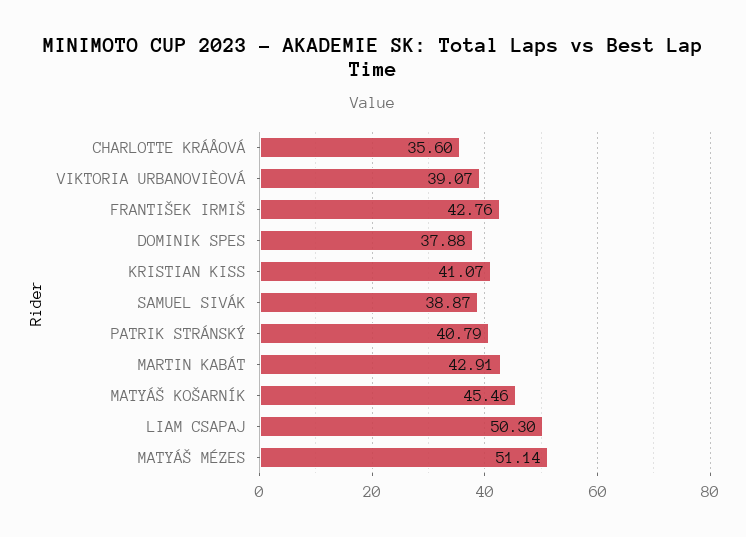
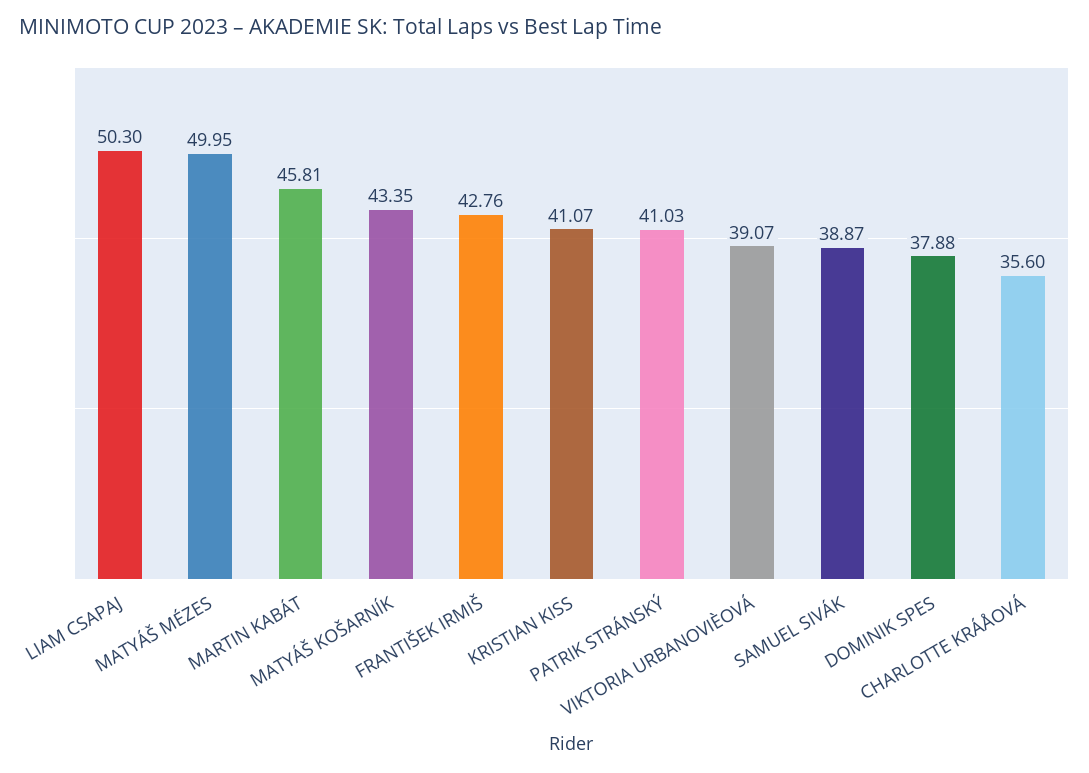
PATRIK STRÁNSKÝ: 40.79 -> 41.03
MARTIN KABÁT: 42.91 -> 45.81
MATYÁŠ KOŠARNÍK: 45.46 -> 43.35
MATYÁŠ MÉZES: 51.14 -> 49.95

